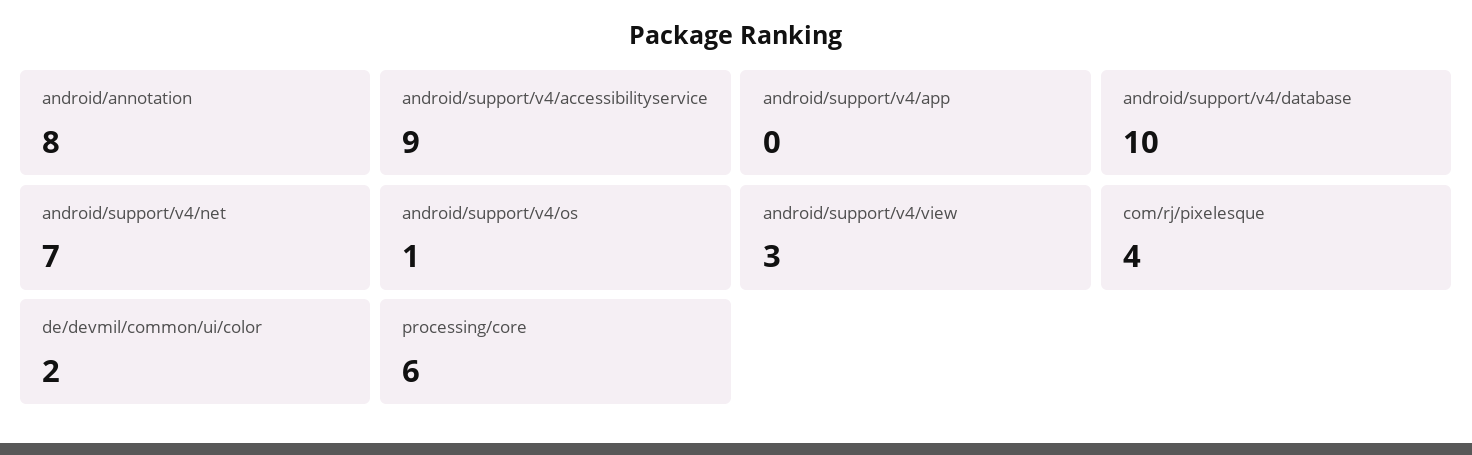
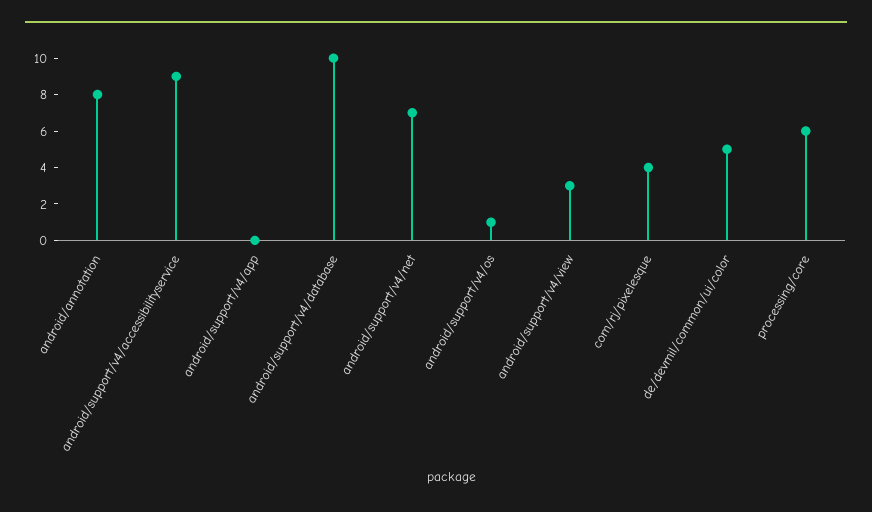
de/devmil/common/ui/color: 2 -> 5

